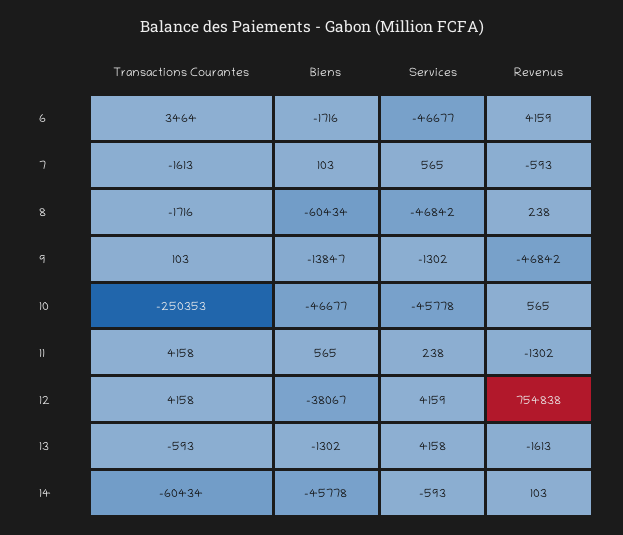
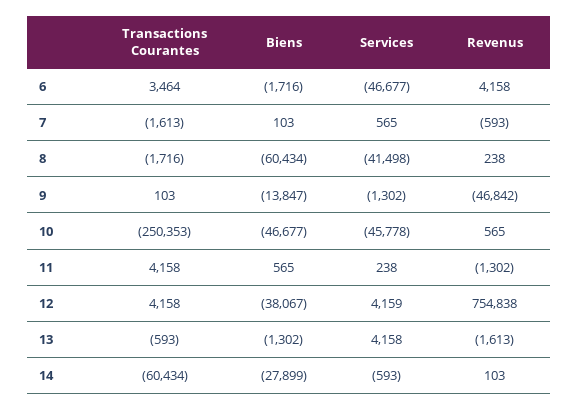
Revenus, 6: 4159 -> 4158
Services, 8: -46842 -> -41498
Biens, 14: -45778 -> -27899

